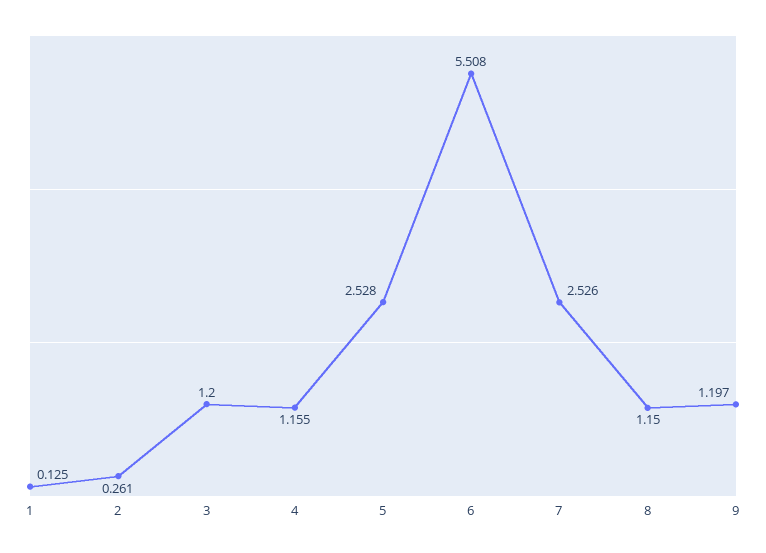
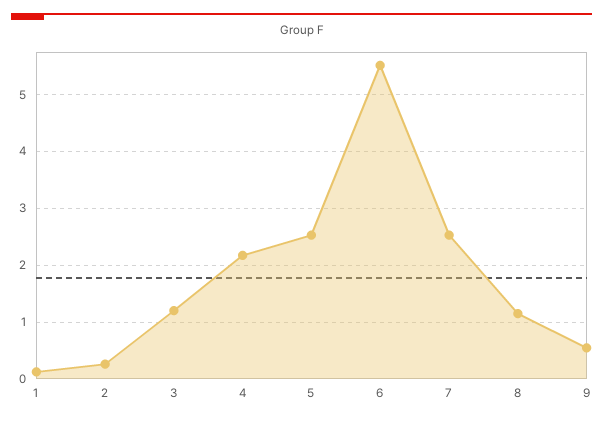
4: 1.155 -> 2.2
9: 1.197 -> 0.6

